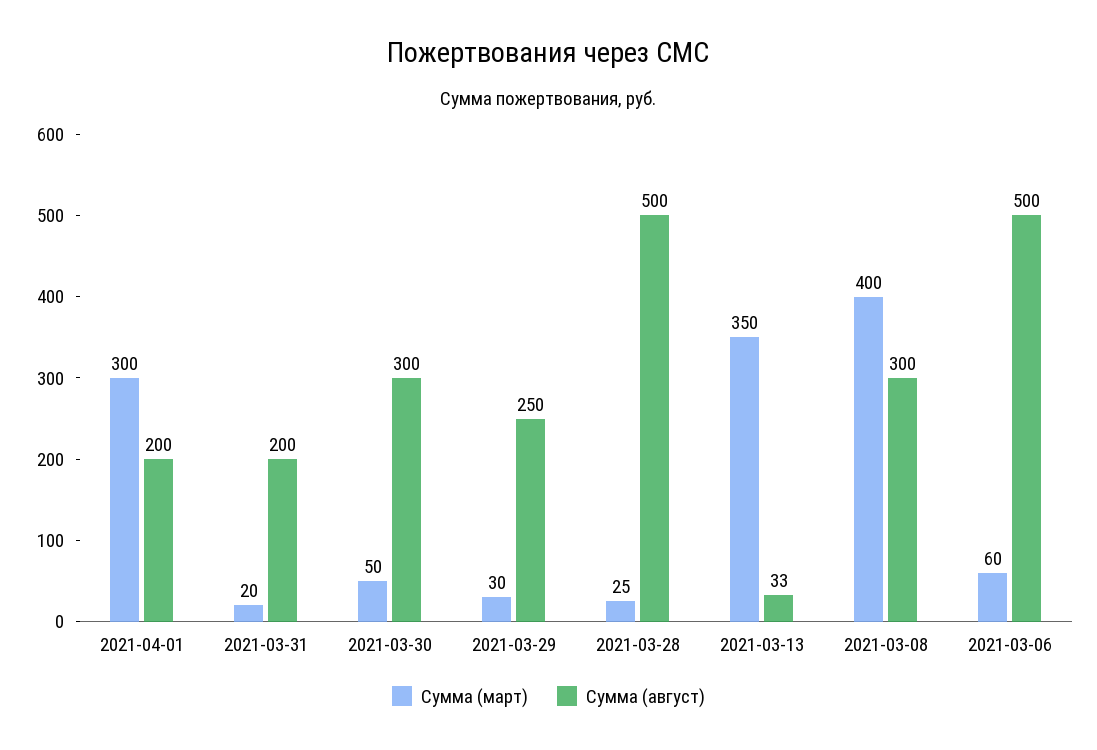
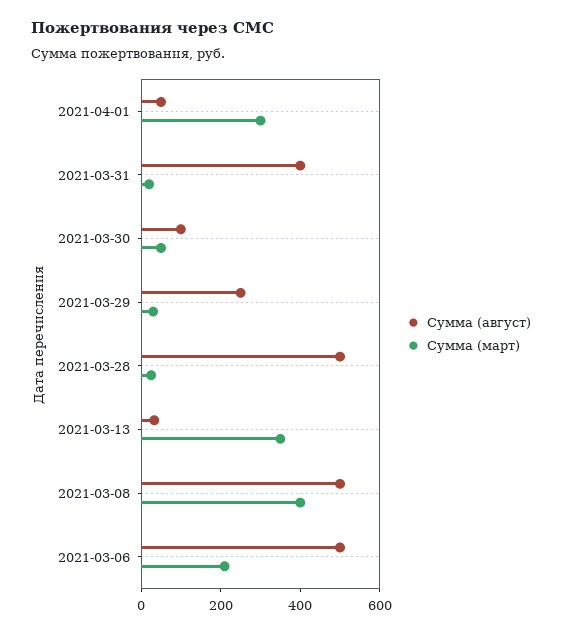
Сумма (август), 2021-04-01: 200 -> 50
Сумма (август), 2021-03-31: 200 -> 400
Сумма (август), 2021-03-30: 300 -> 100
Сумма (август), 2021-03-08: 300 -> 500
Сумма (март), 2021-03-06: 60 -> 200

